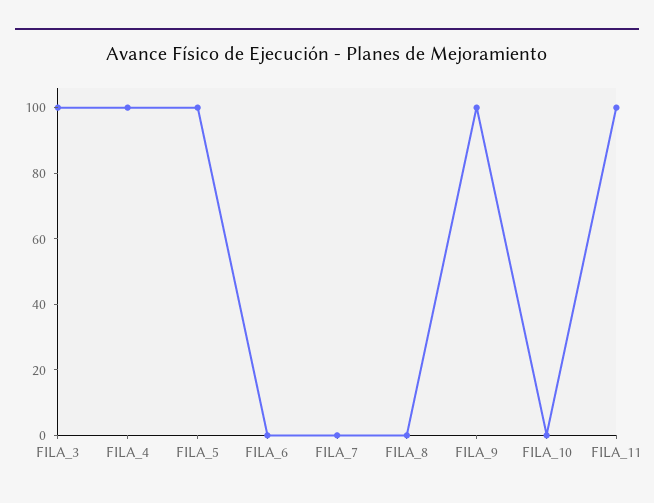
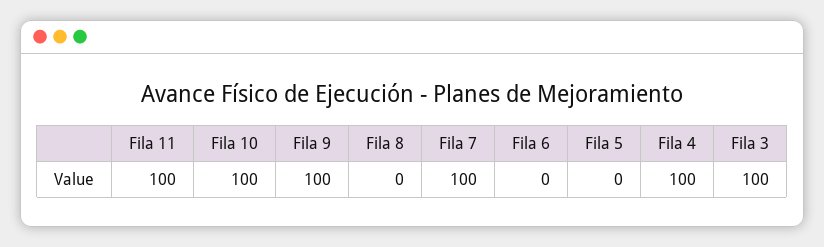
FILA_5: 100 -> 0
FILA_7: 0 -> 100
FILA_10: 0 -> 100

